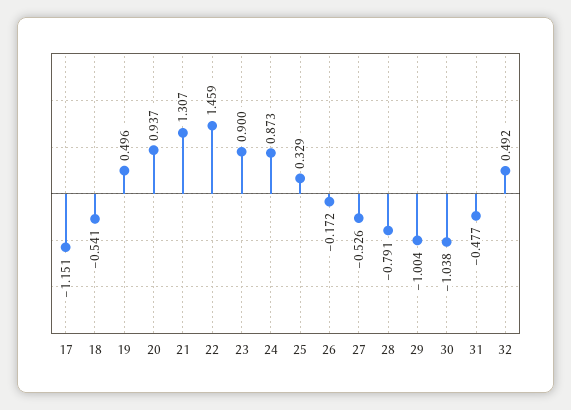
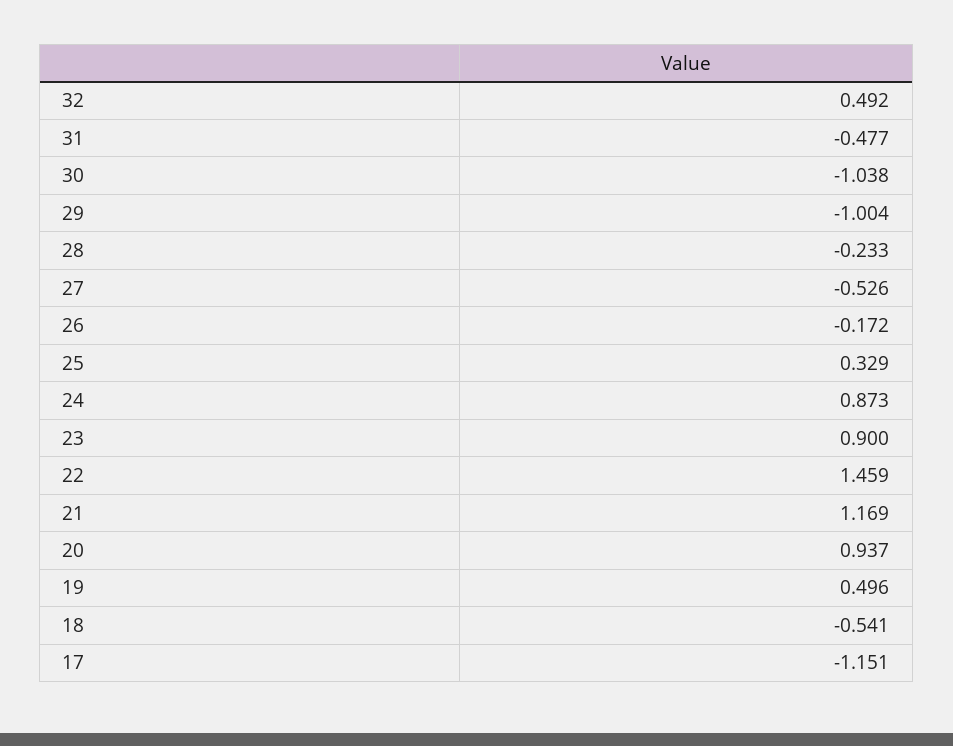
21: 1.307 -> 1.169
28: -0.791 -> -0.233

